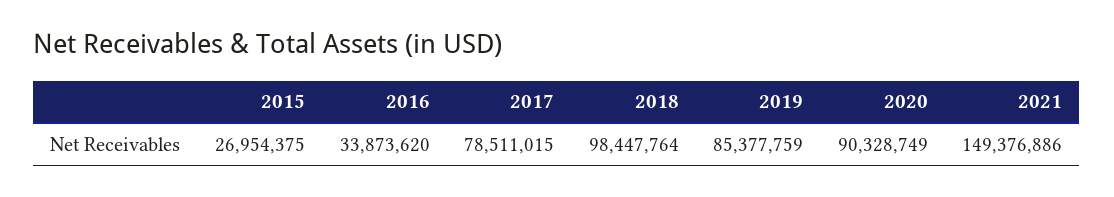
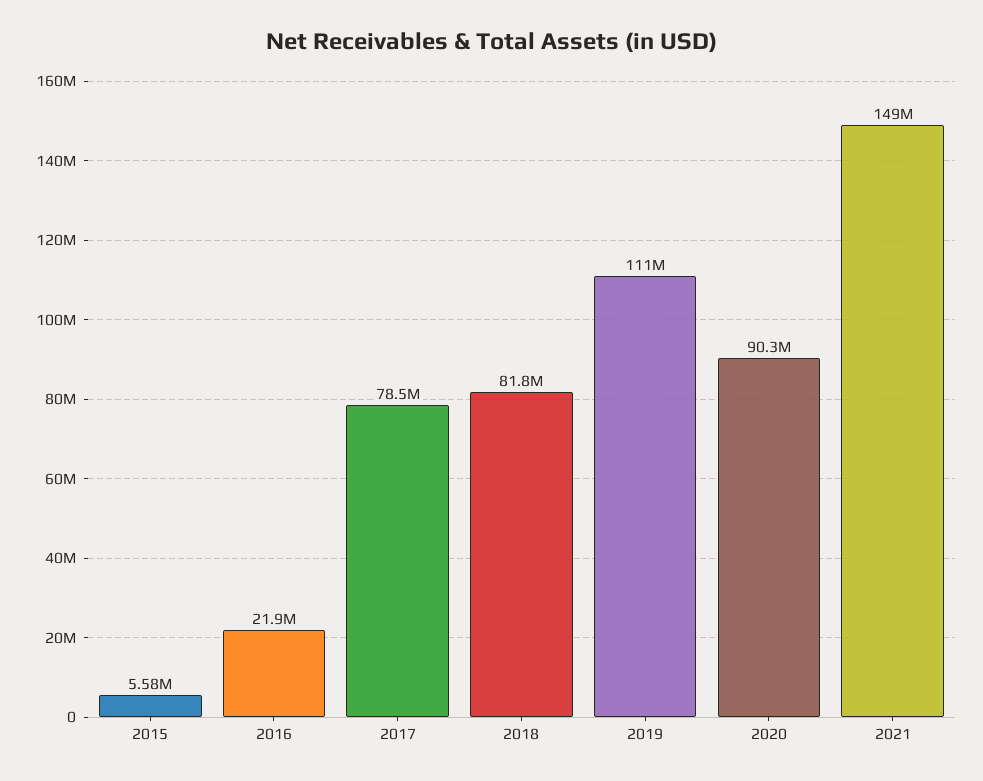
2015: 26954375 -> 5580000
2016: 33873620 -> 21900000
2018: 98447764 -> 81800000
2019: 85377759 -> 111000000

